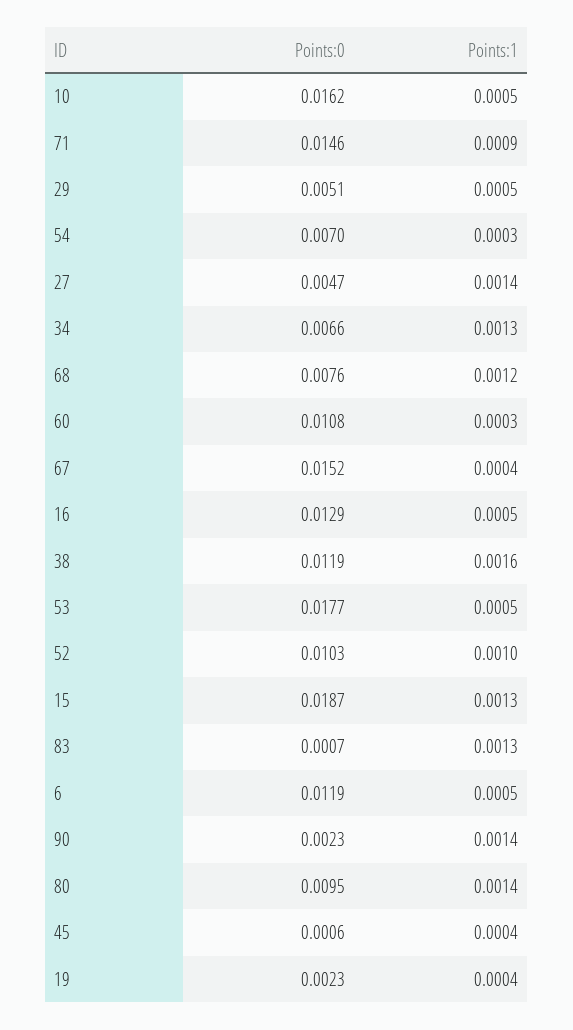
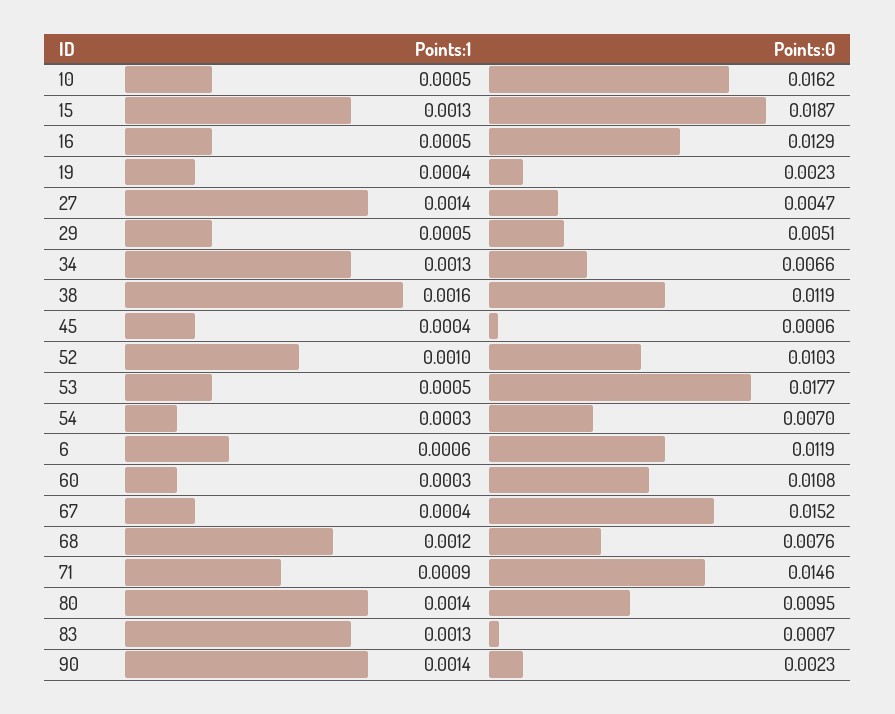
Points:1, 6: 0.0005 -> 0.0006

